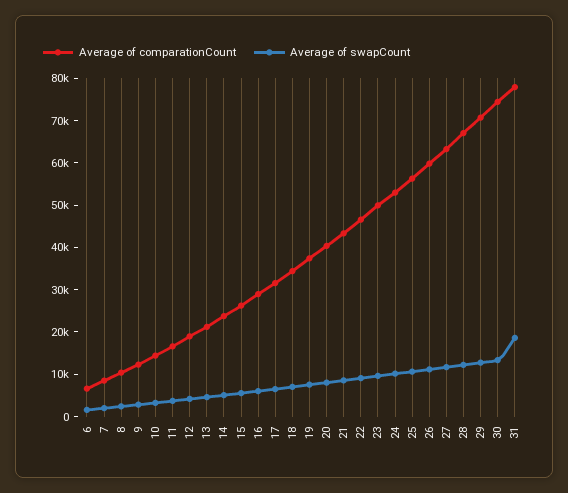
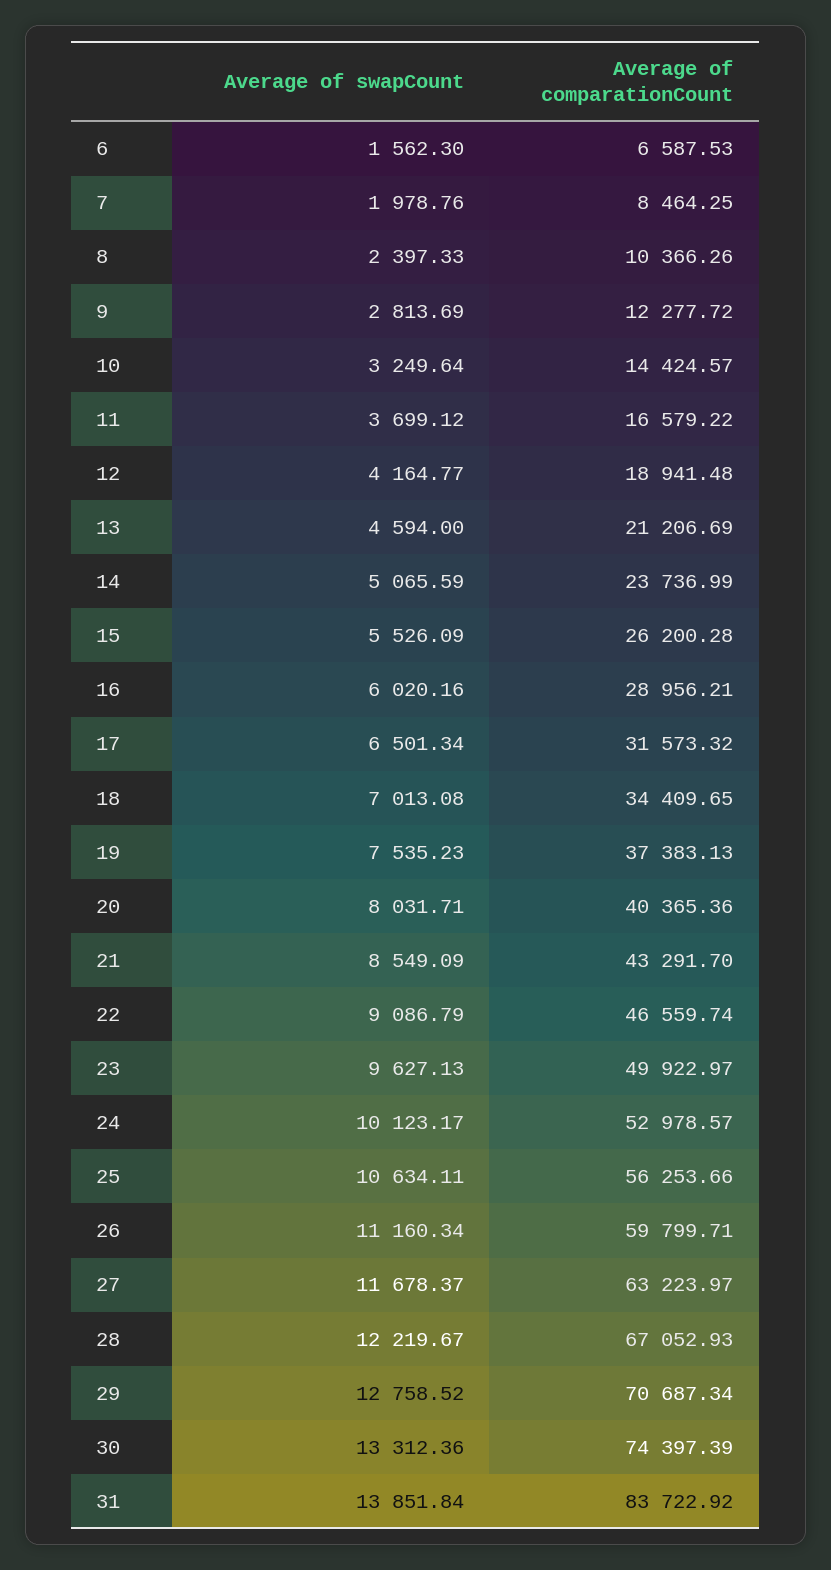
Average of comparationCount, 31: 78000 -> 83722.92
Average of swapCount, 31: 18000 -> 13851.84

